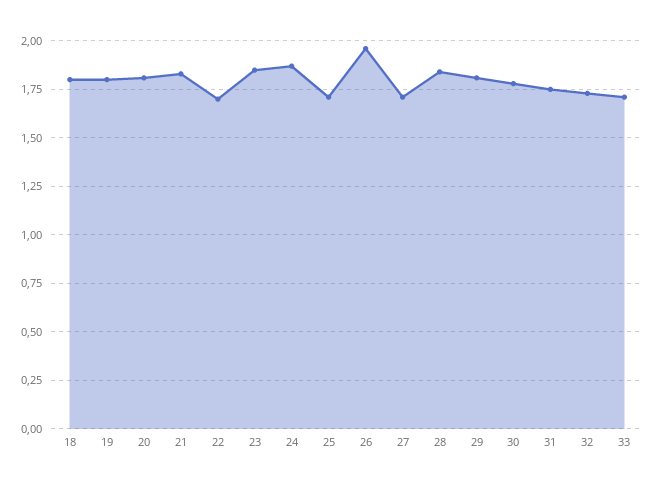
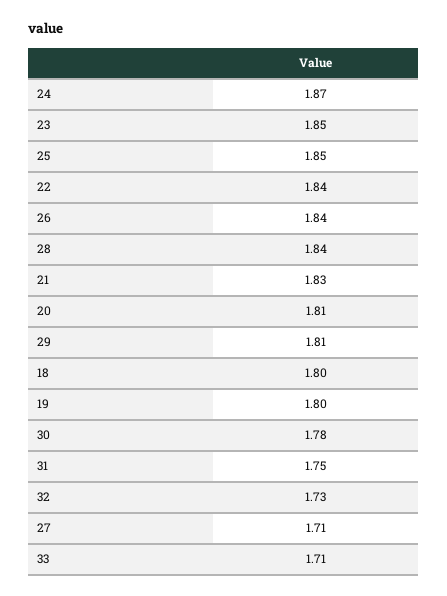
22: 1.7 -> 1.84
25: 1.7 -> 1.85
26: 1.95 -> 1.84

